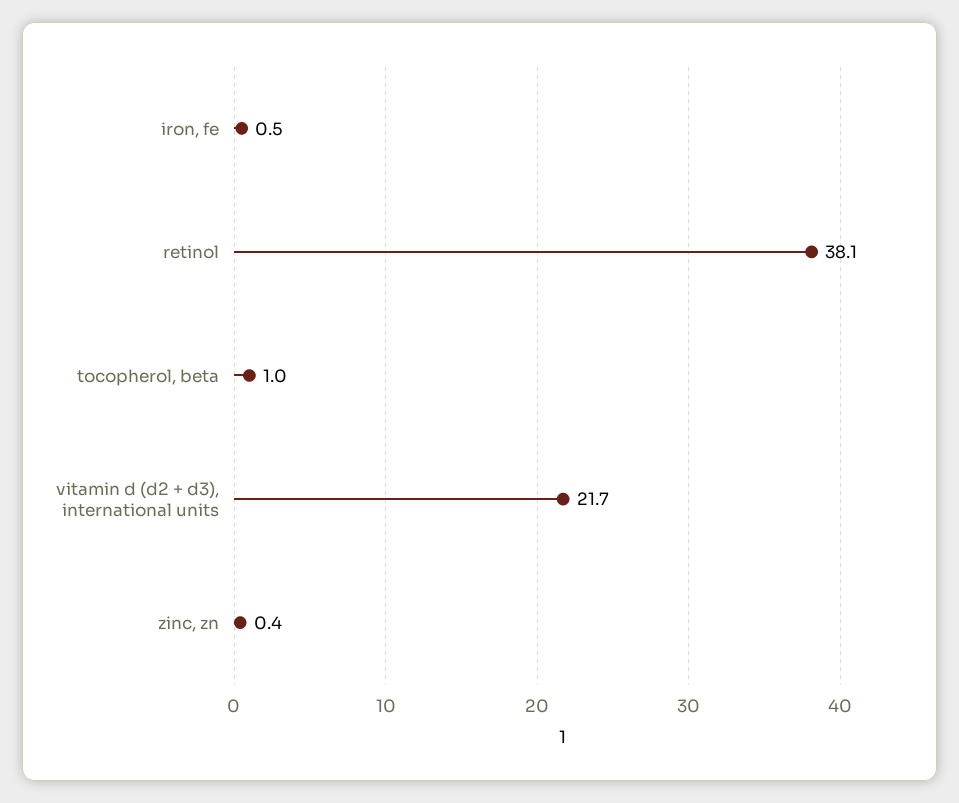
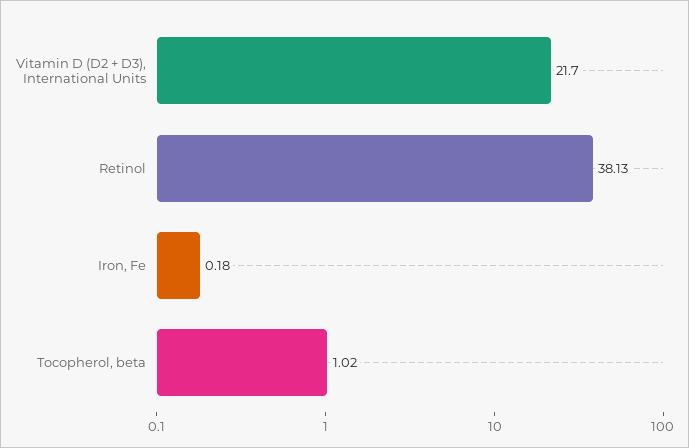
iron, fe: 0.5 -> 0.18
zinc, zn: 0.4 -> none

